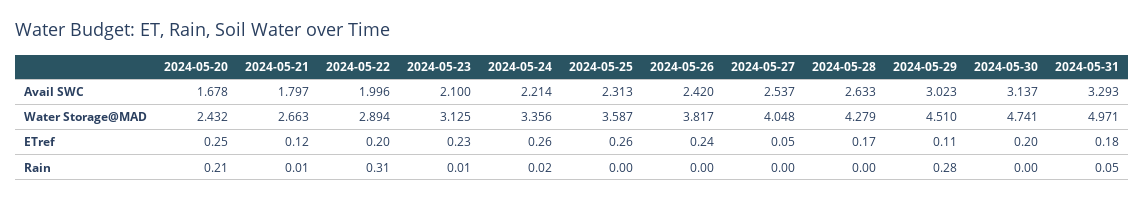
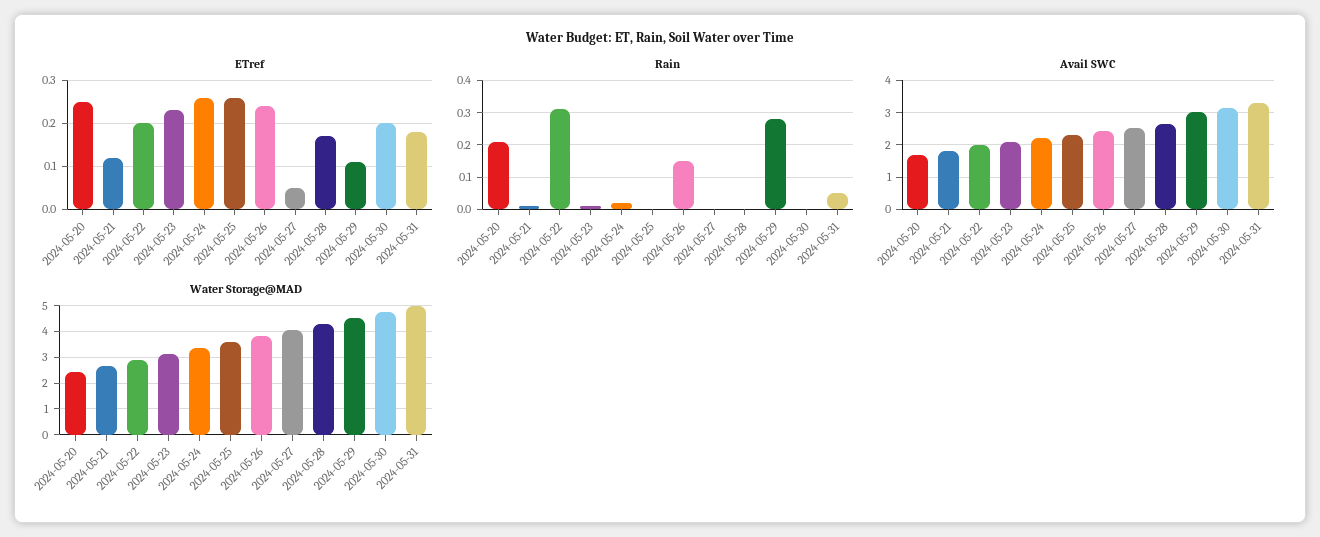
Rain, 2024-05-26: 0 -> 0.15

